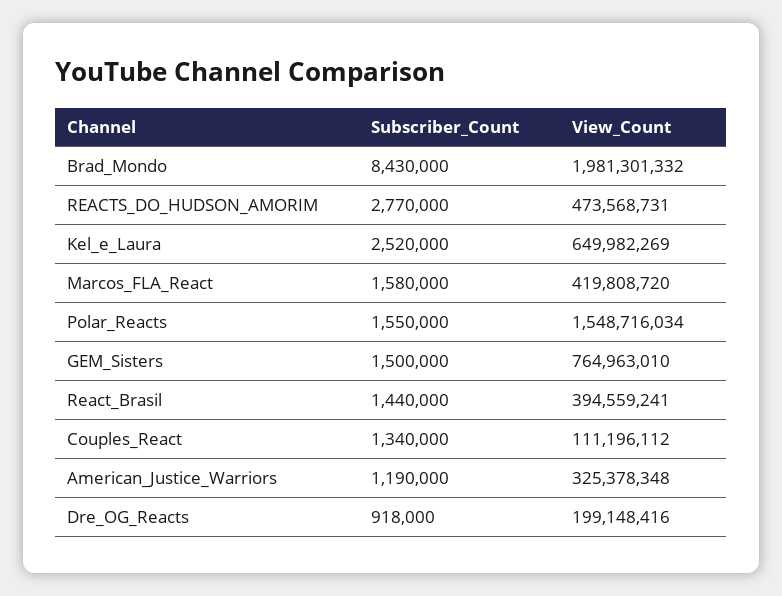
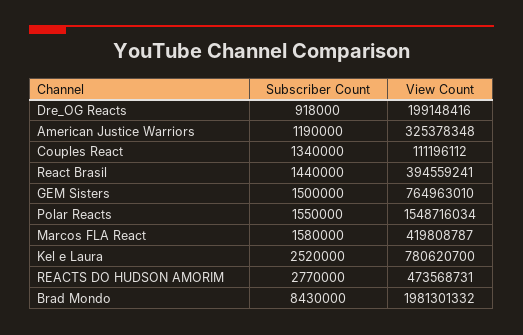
View_Count, Kel_e_Laura: 649982269 -> 780620700
View_Count, Marcos_FLA_React: 419808720 -> 419808787

